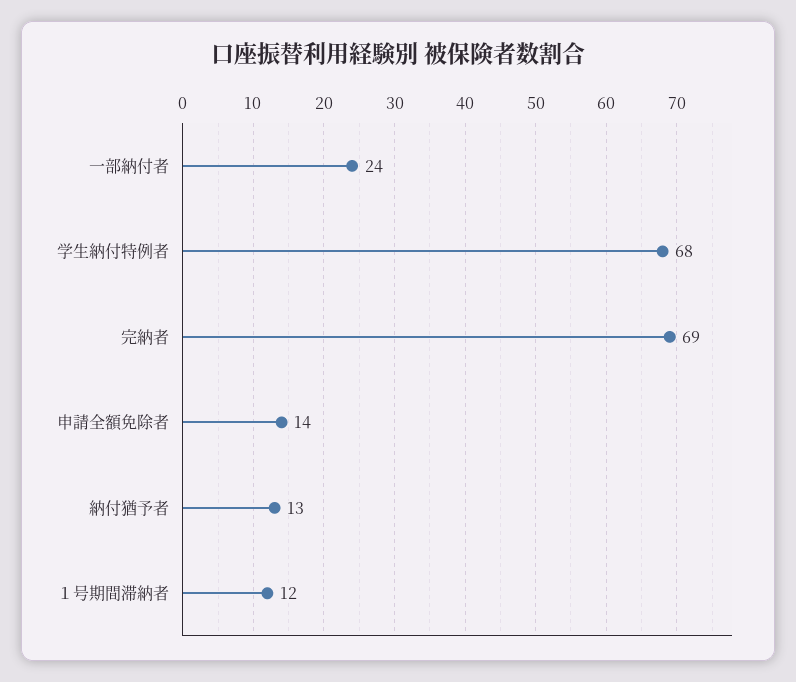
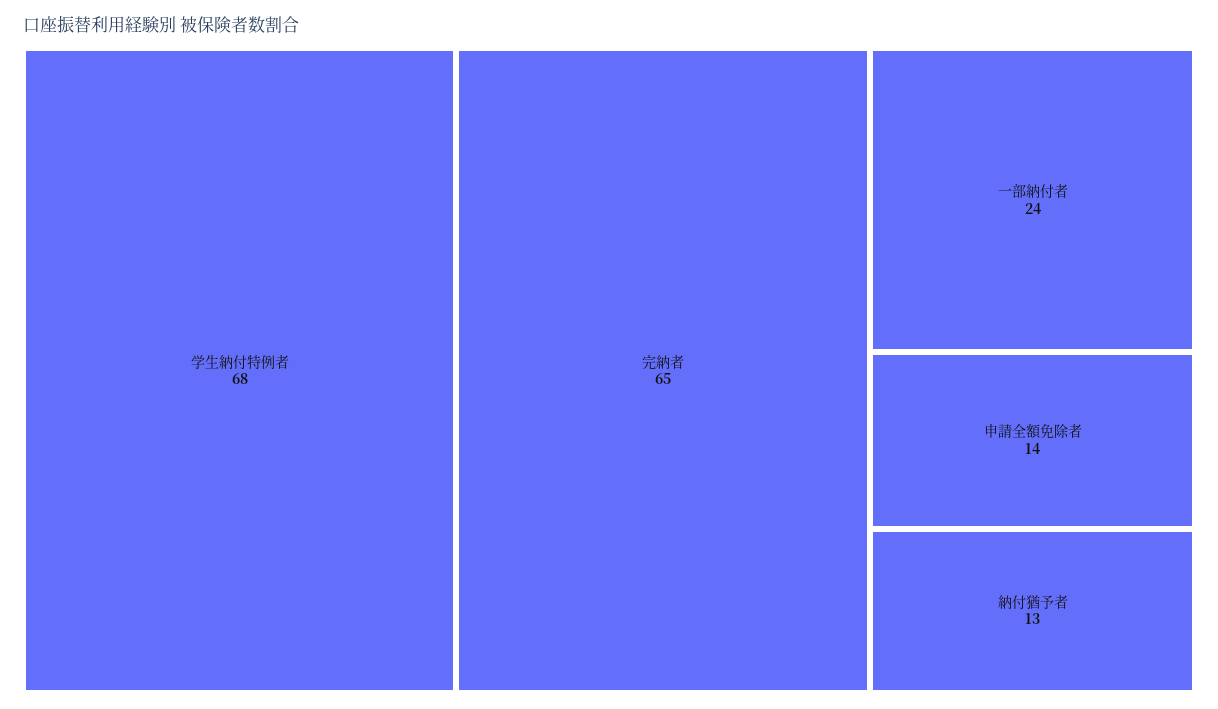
完納者: 69 -> 65
１号期間滞納者: 12 -> none

